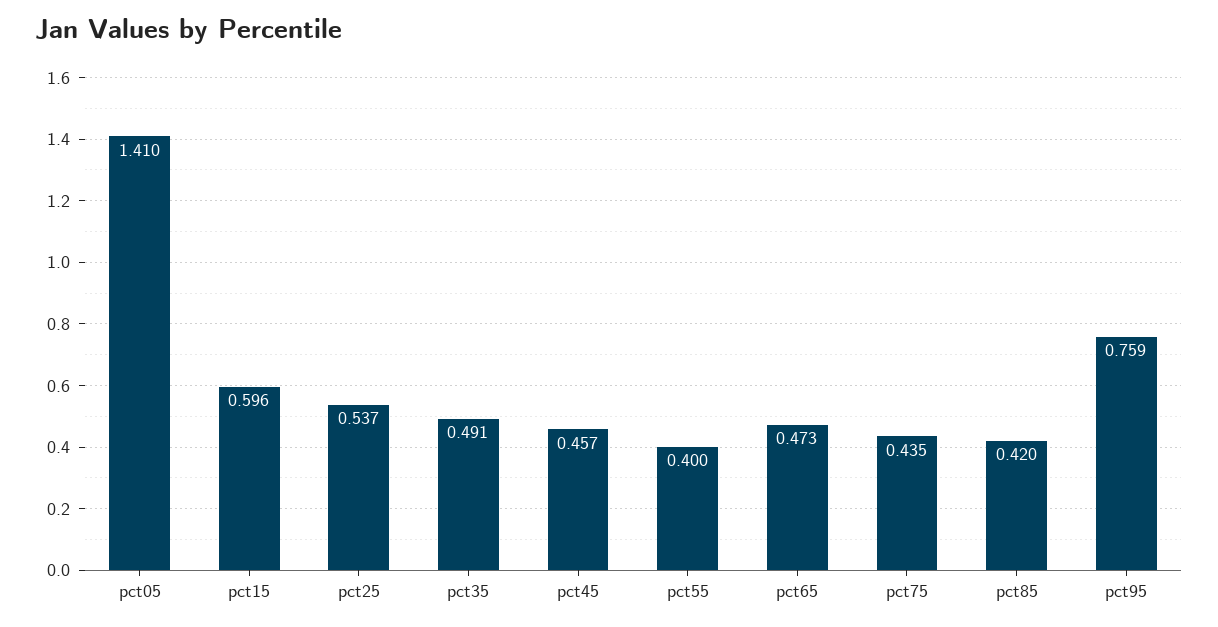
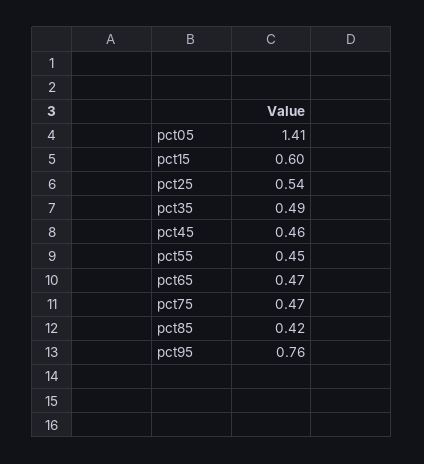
pct55: 0.4 -> 0.45
pct75: 0.435 -> 0.47

